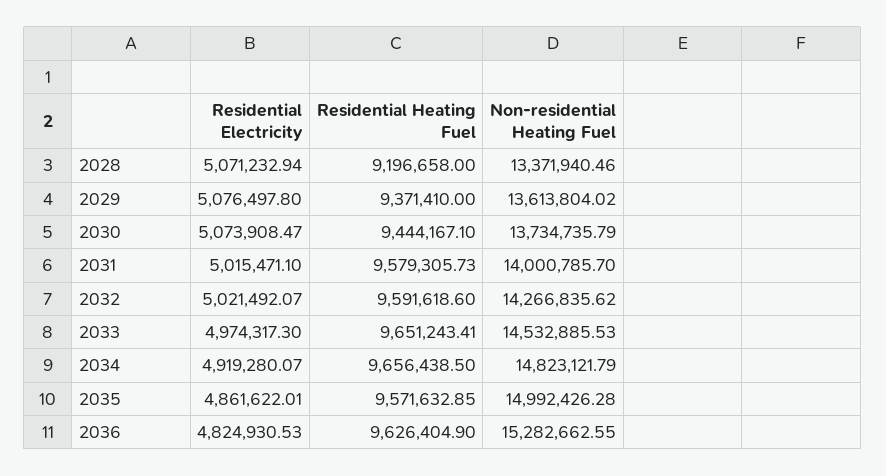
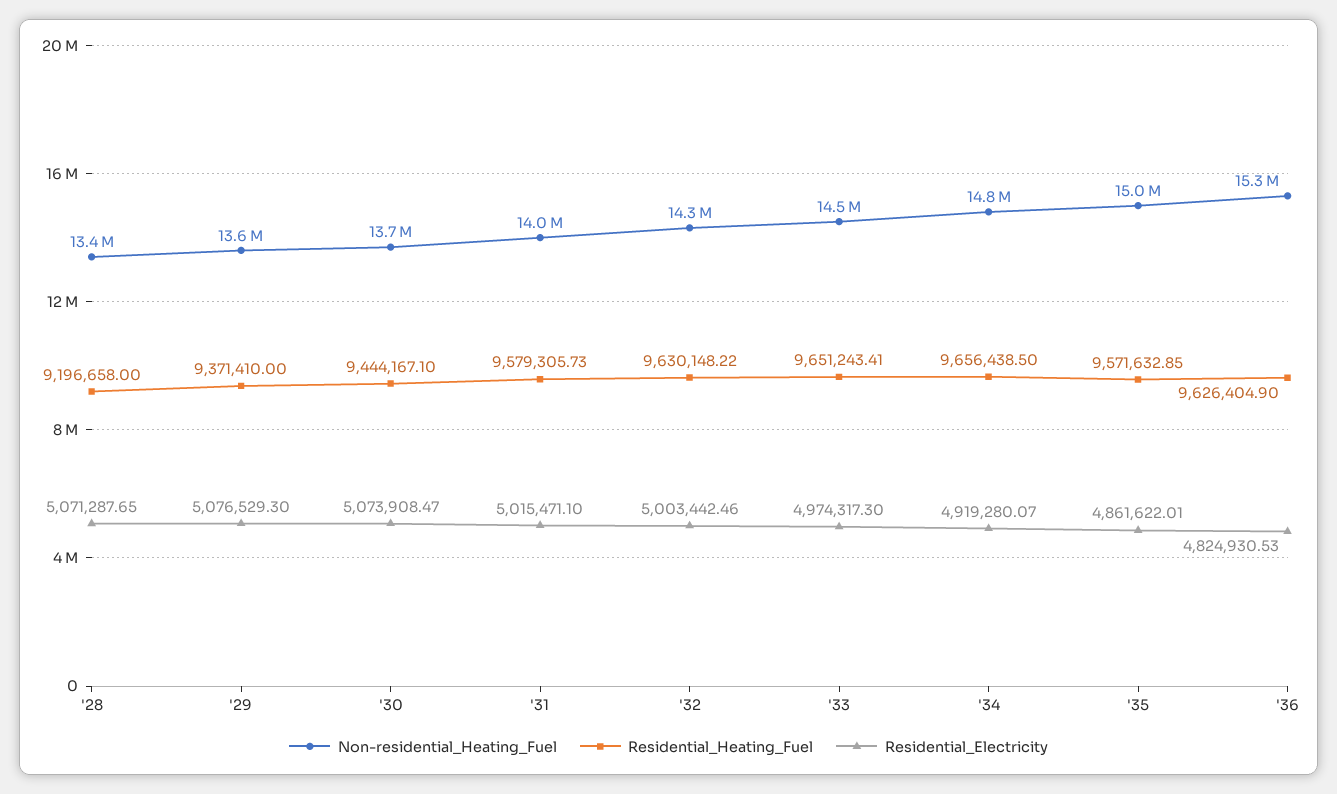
Residential Electricity, 2028: 5071232.94 -> 5071287.65
Residential Electricity, 2029: 5076497.8 -> 5076529.3
Residential Electricity, 2032: 5021492.07 -> 5003442.46
Residential Heating Fuel, 2032: 9591618.6 -> 9630148.22

